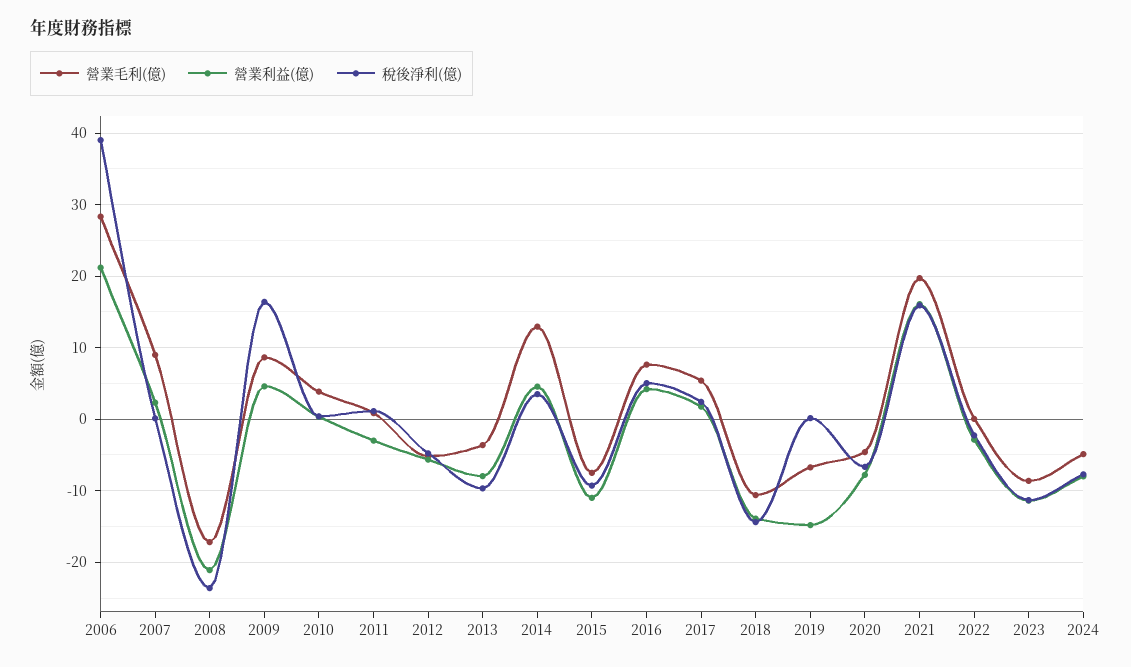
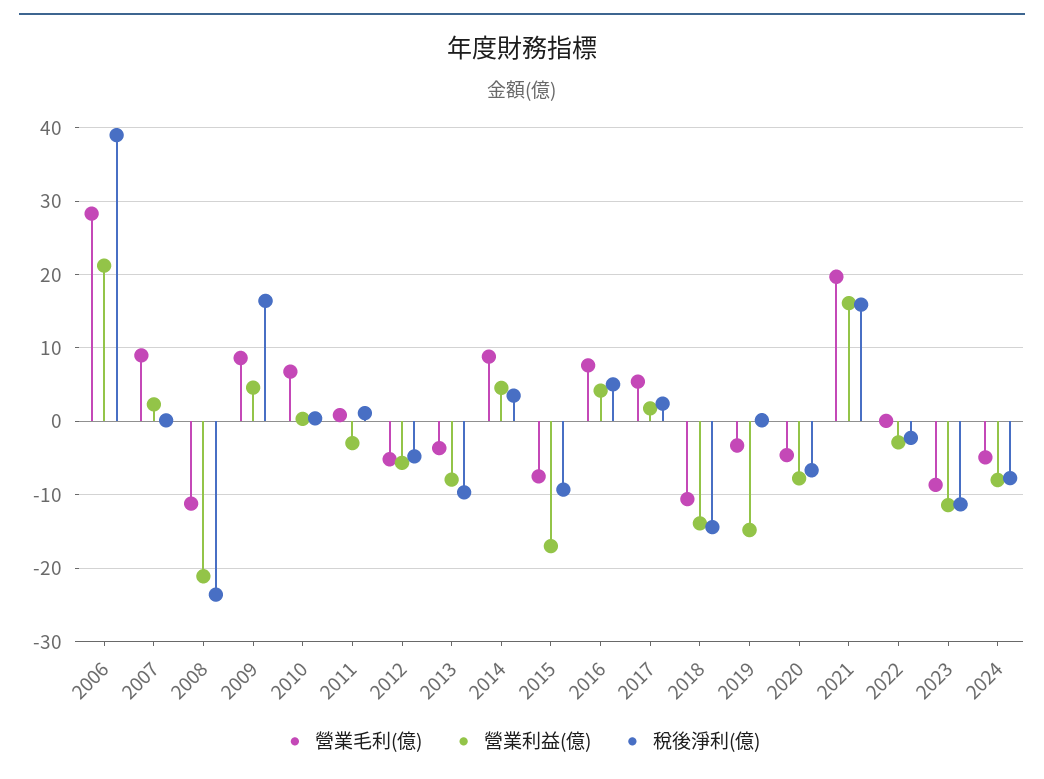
營業毛利(億), 2008: -17 -> -11
營業毛利(億), 2010: 4 -> 7
營業毛利(億), 2014: 13 -> 9
營業利益(億), 2015: -11 -> -17
營業毛利(億), 2019: -7 -> -3

